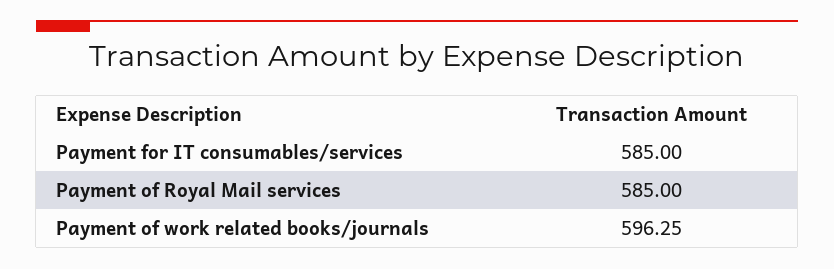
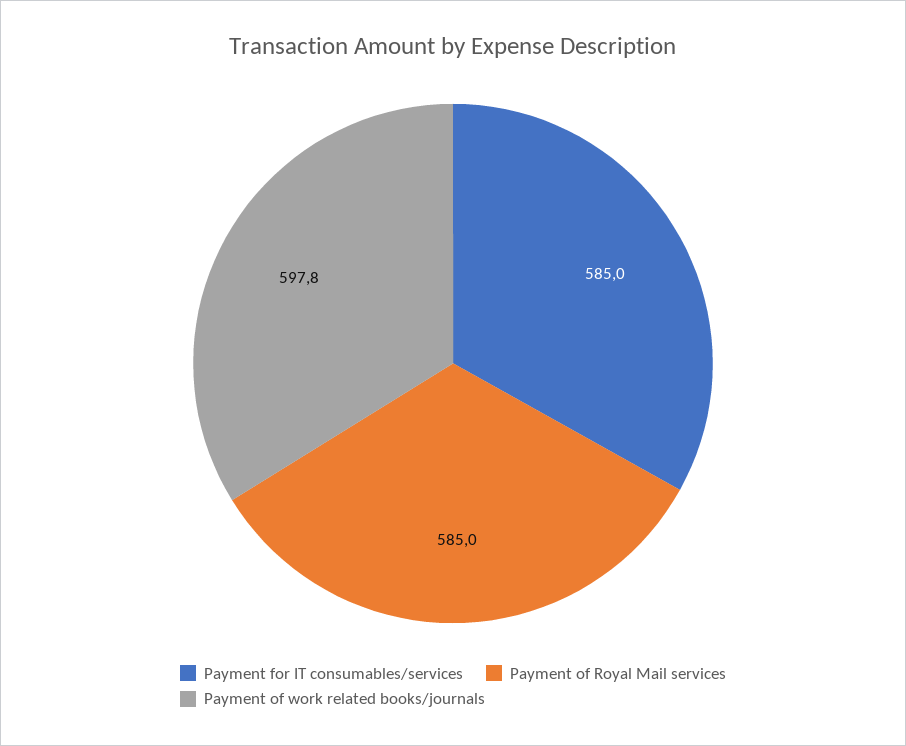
Payment of work related books/journals: 596.25 -> 597.8

